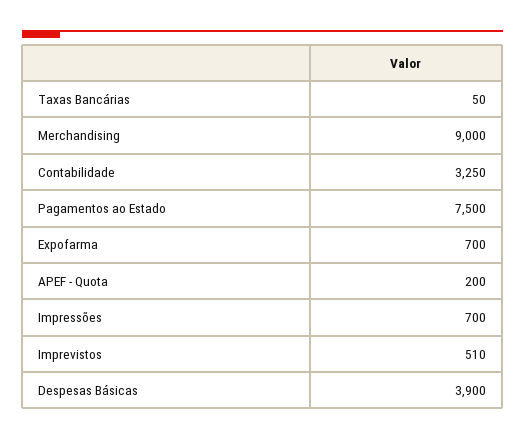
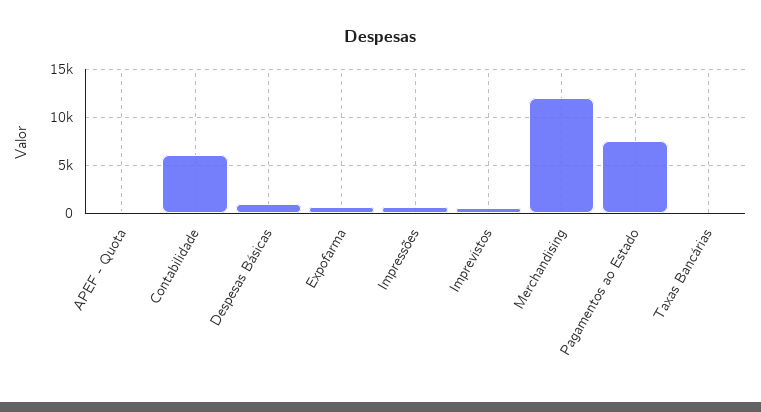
Merchandising: 9000 -> 12000
Contabilidade: 3250 -> 6000
Despesas Básicas: 3900 -> 1000

